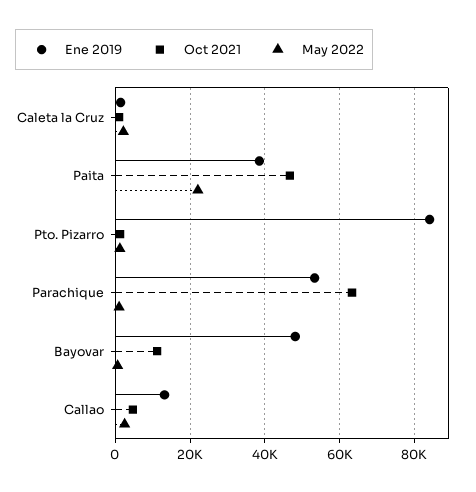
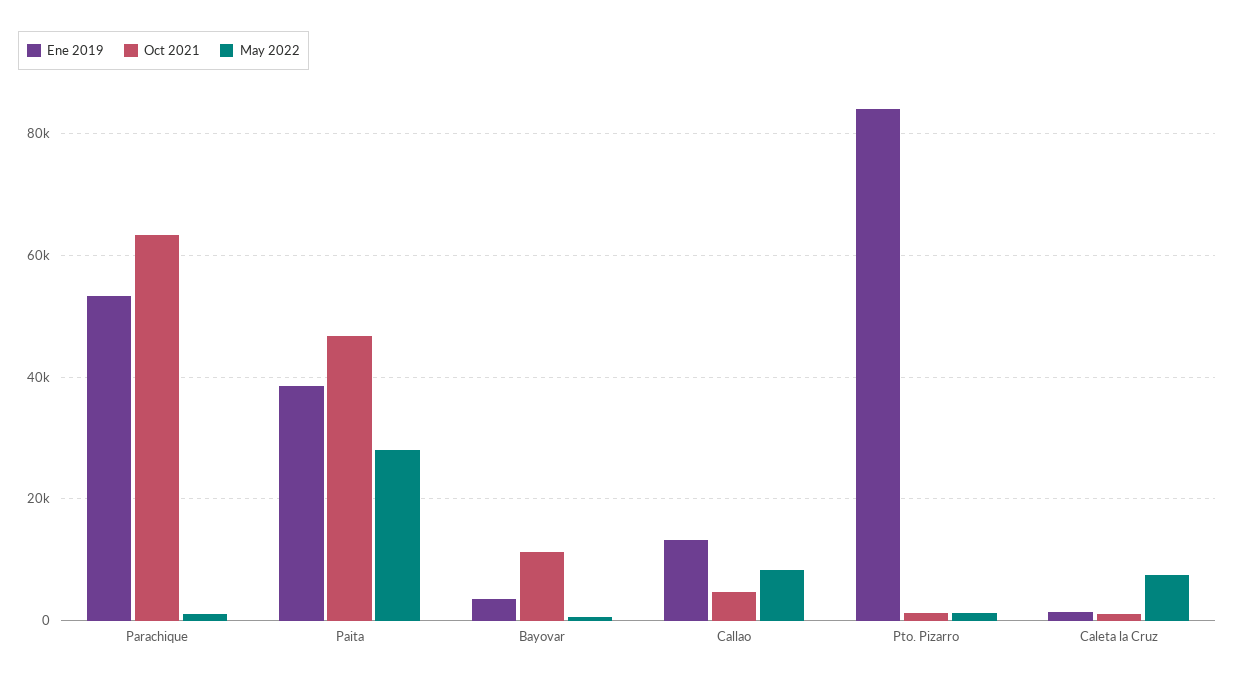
May 2022, Caleta la Cruz: 2000 -> 8000
May 2022, Paita: 22000 -> 28000
Ene 2019, Bayovar: 48000 -> 4000
May 2022, Callao: 2000 -> 8000

